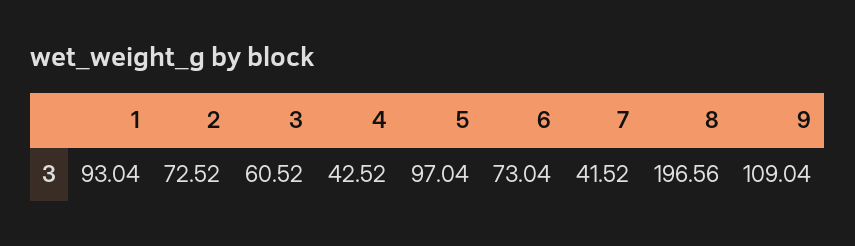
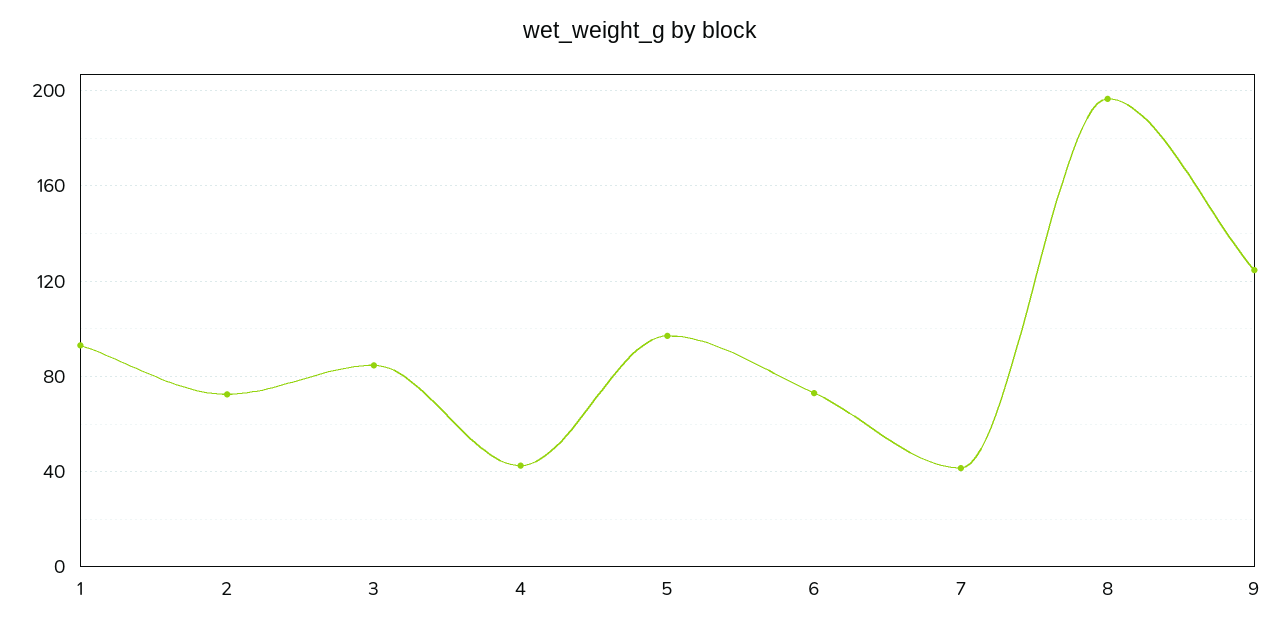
3: 60.52 -> 85
9: 109.04 -> 125

